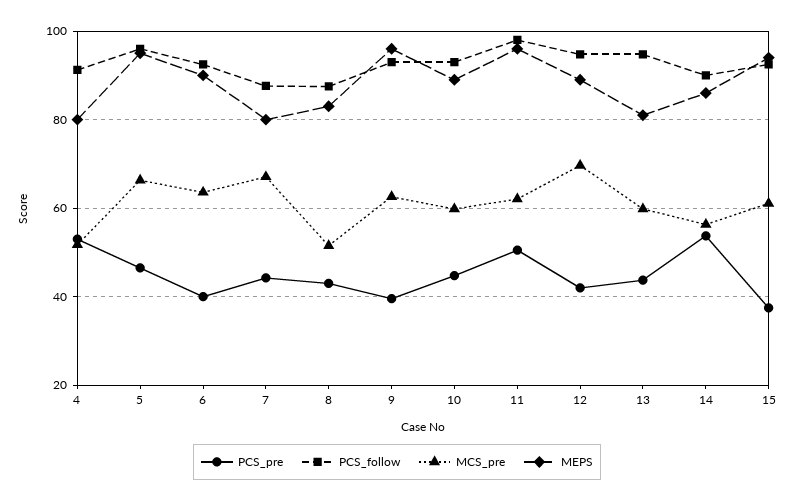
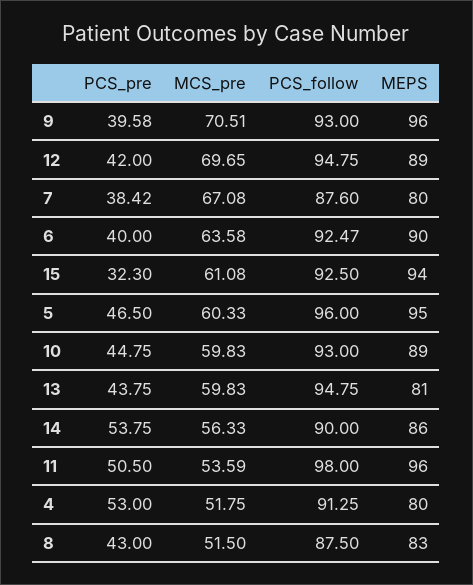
MCS_pre, 5: 66 -> 60.33
PCS_pre, 7: 44 -> 38.42
MCS_pre, 9: 62 -> 70.51
MCS_pre, 11: 62 -> 53.59
PCS_pre, 15: 38 -> 32.3

